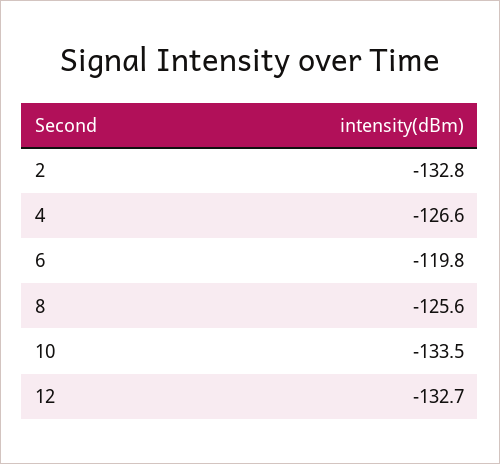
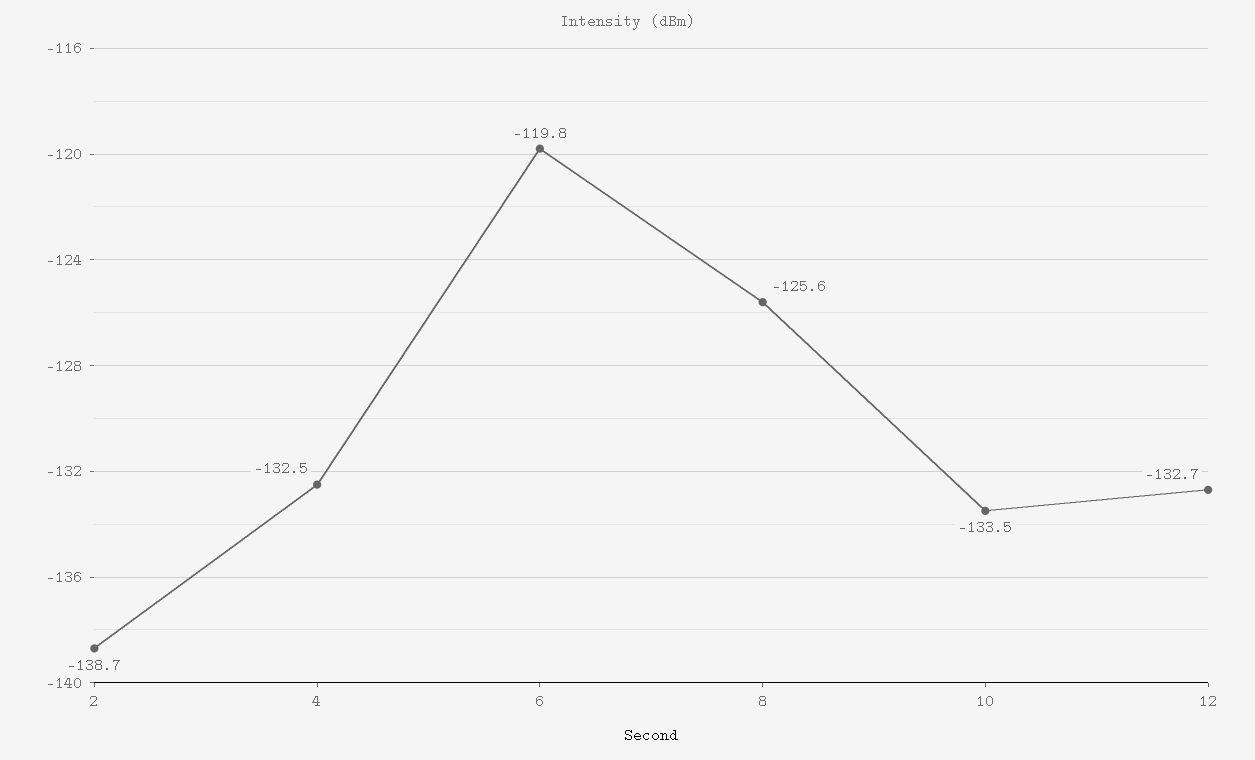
2: -132.8 -> -138.7
4: -126.6 -> -132.5

